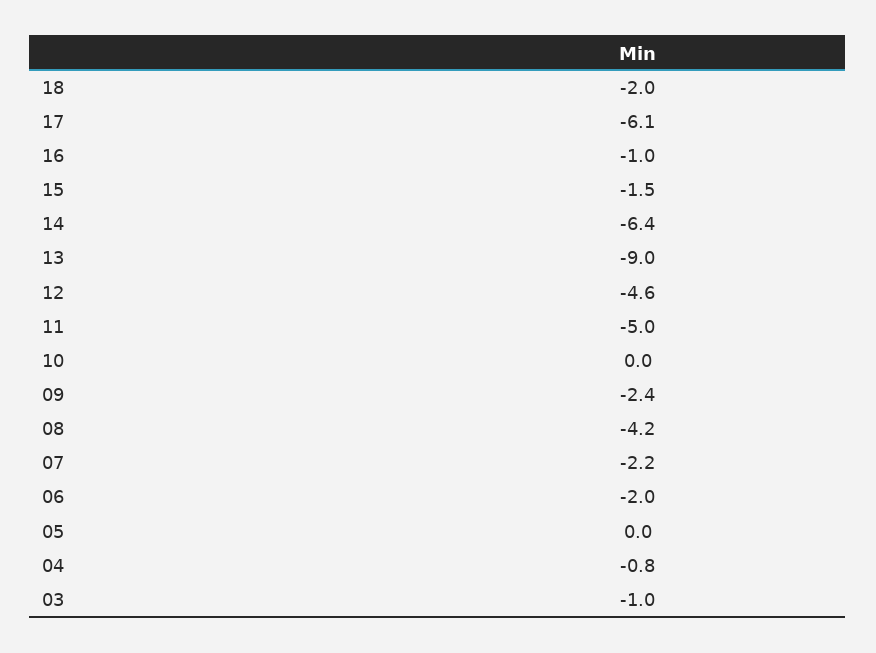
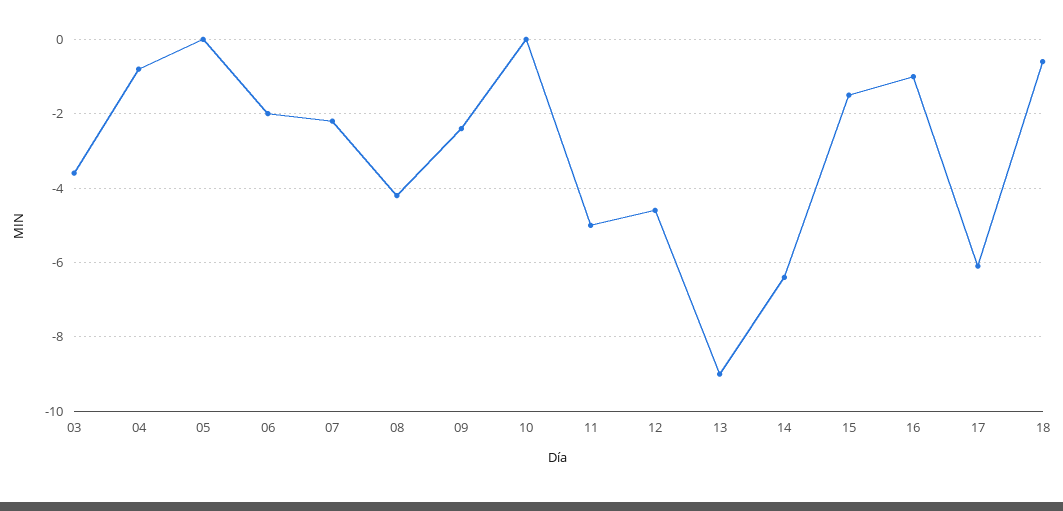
18: -2 -> -0.5
03: -1 -> -3.5

